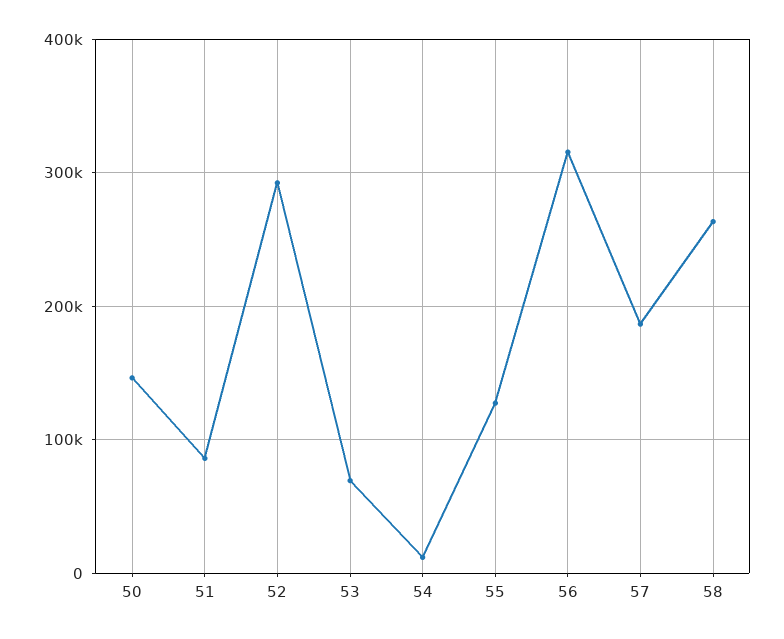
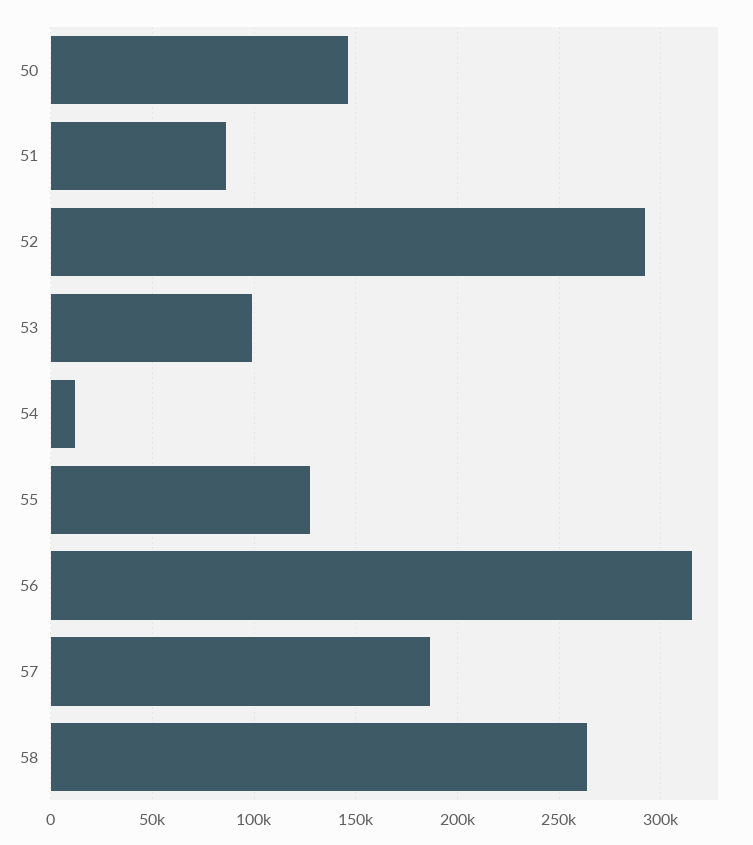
53: 70000 -> 100000

